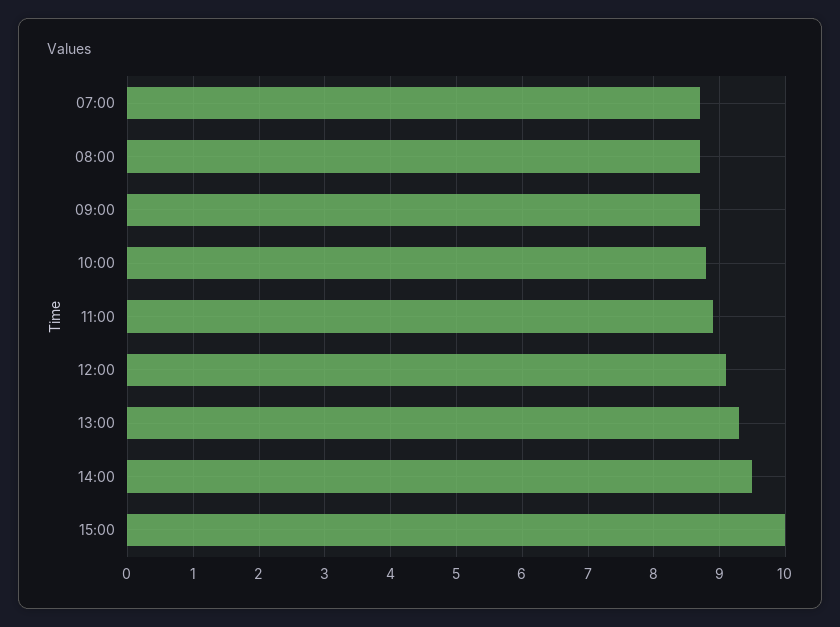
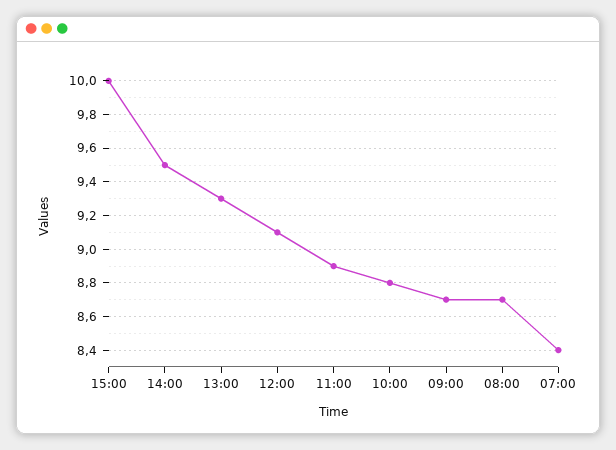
07:00: 8.7 -> 8.4

